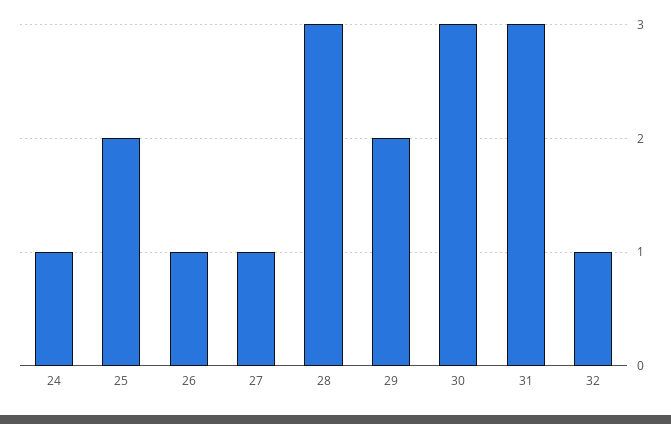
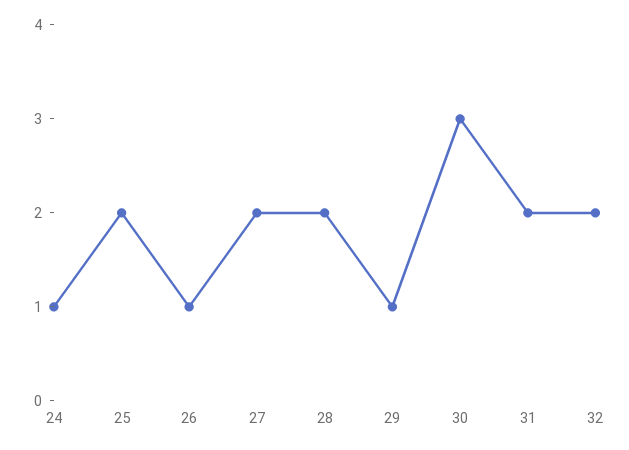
27: 1 -> 2
28: 3 -> 2
29: 2 -> 1
31: 3 -> 2
32: 1 -> 2

